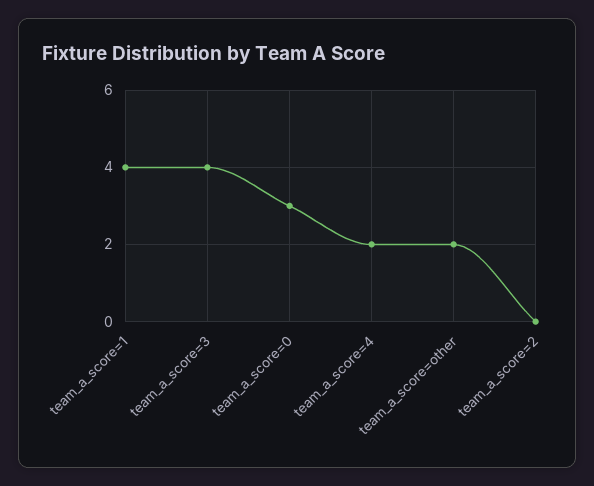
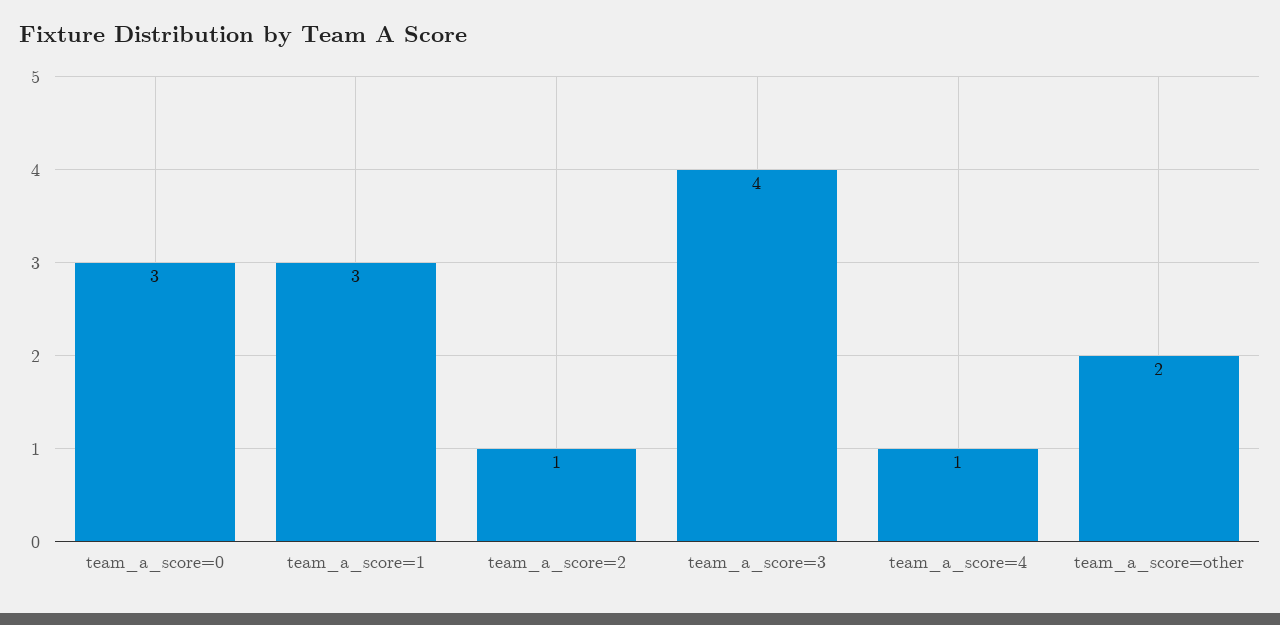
team_a_score=1: 4 -> 3
team_a_score=4: 2 -> 1
team_a_score=2: 0 -> 1

